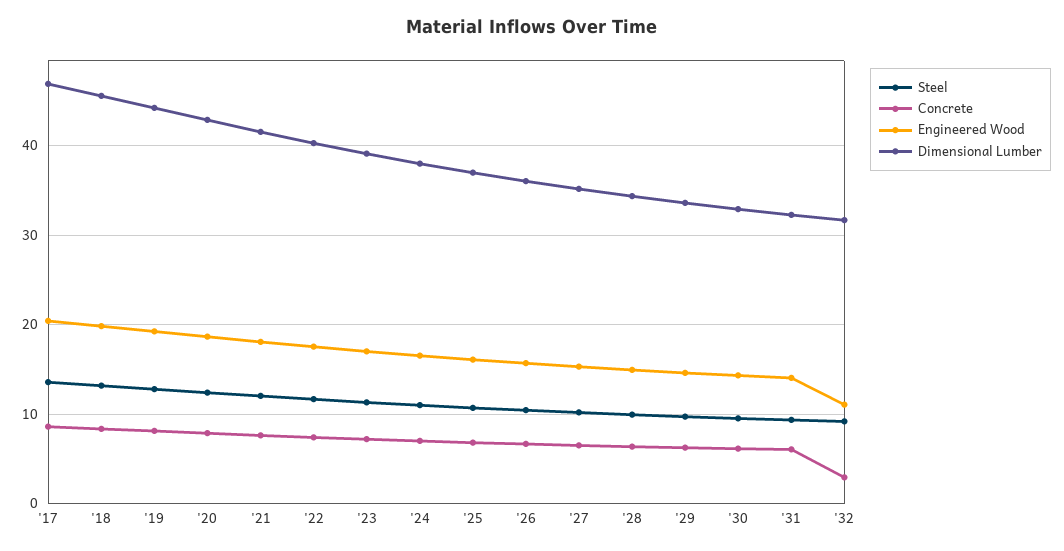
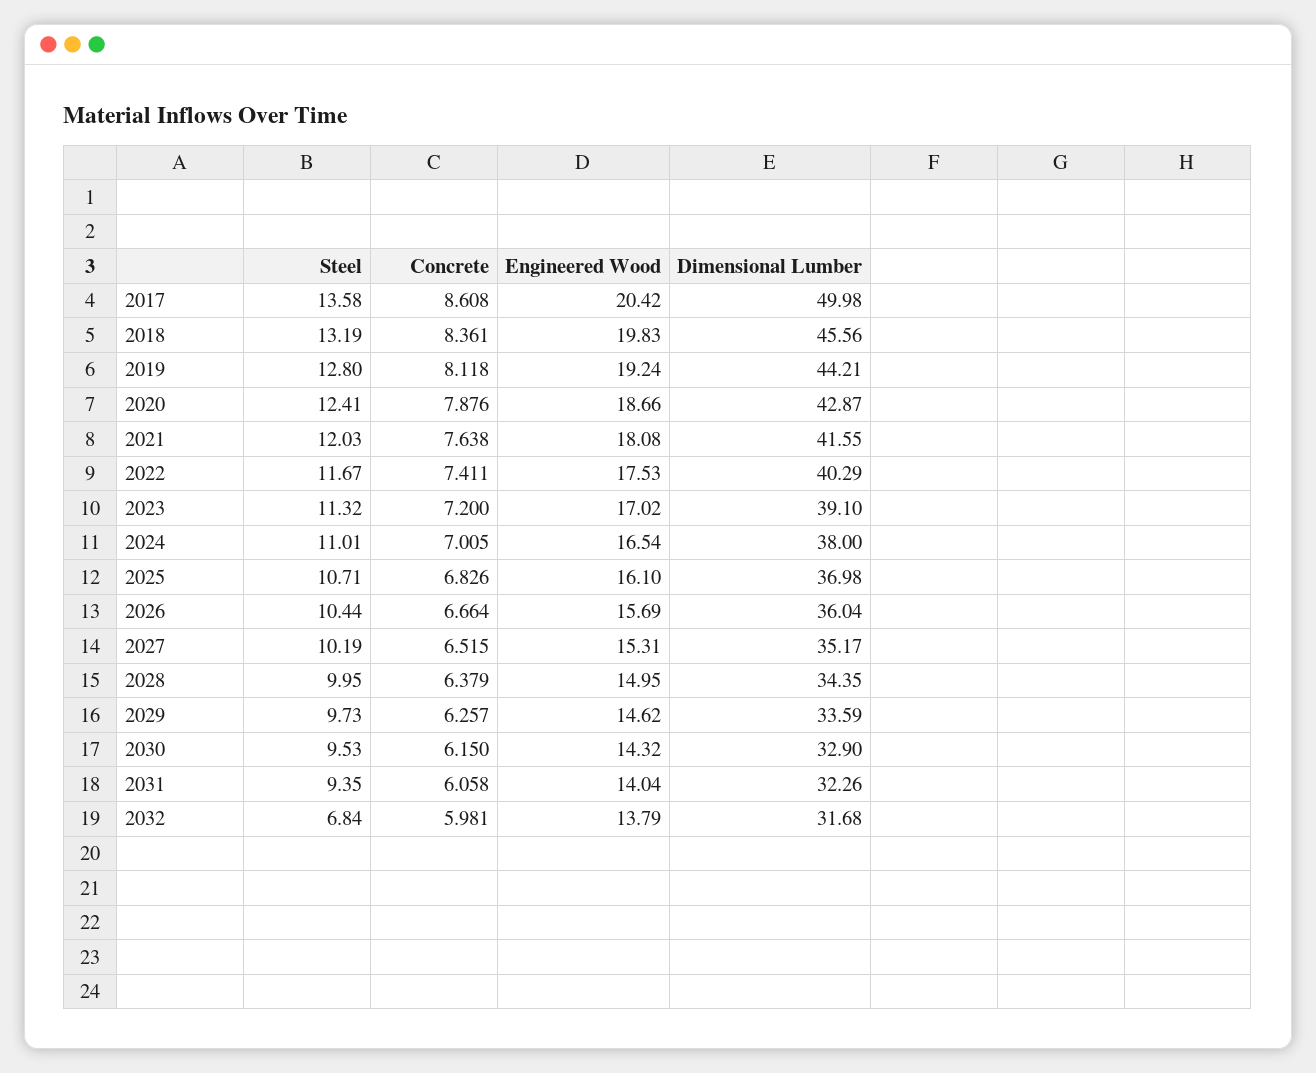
Dimensional Lumber, '17: 47 -> 49.98
Steel, '32: 9 -> 6.84
Concrete, '32: 3 -> 5.981
Engineered Wood, '32: 11 -> 13.79

